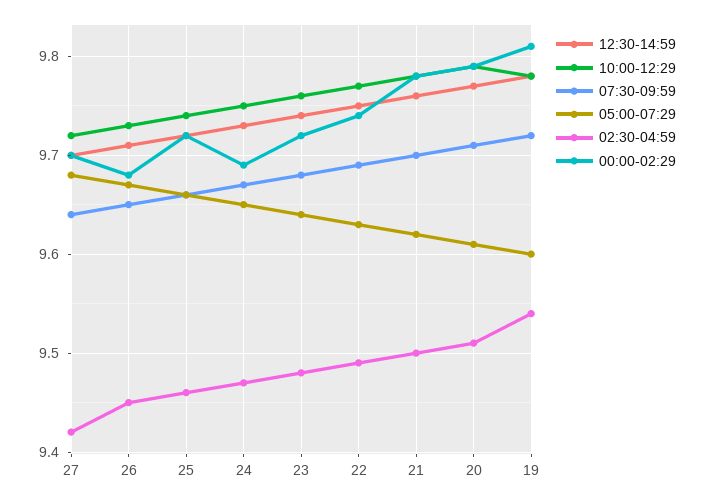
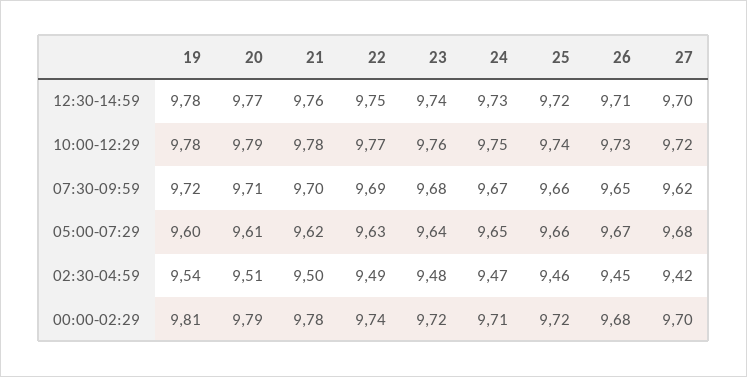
07:30-09:59, 27: 9.64 -> 9.62
00:00-02:29, 24: 9.69 -> 9.71

